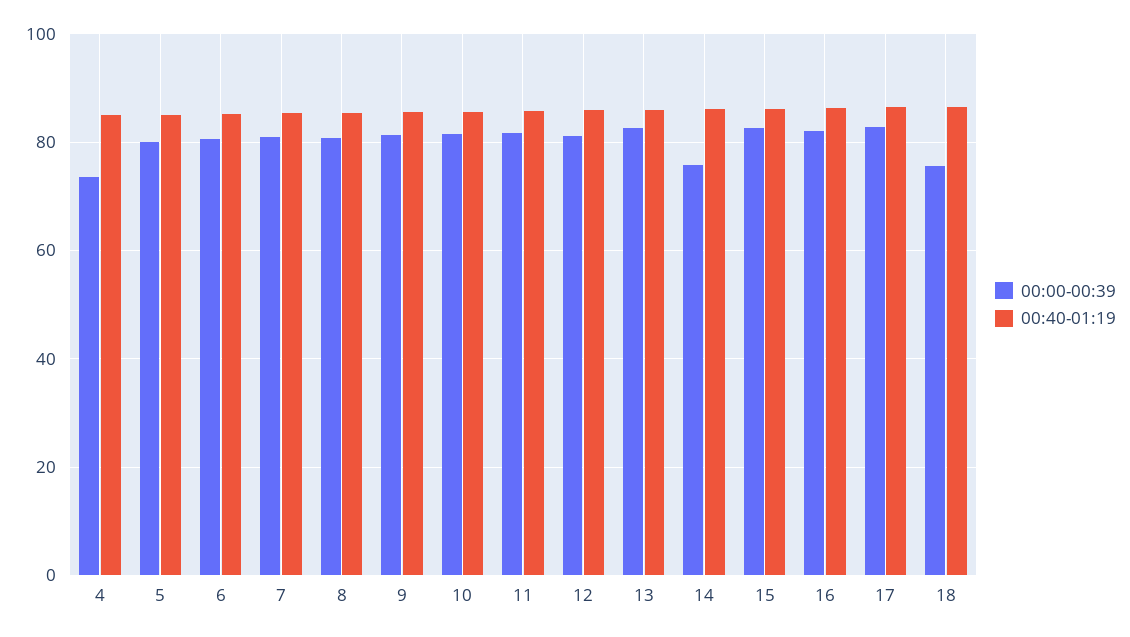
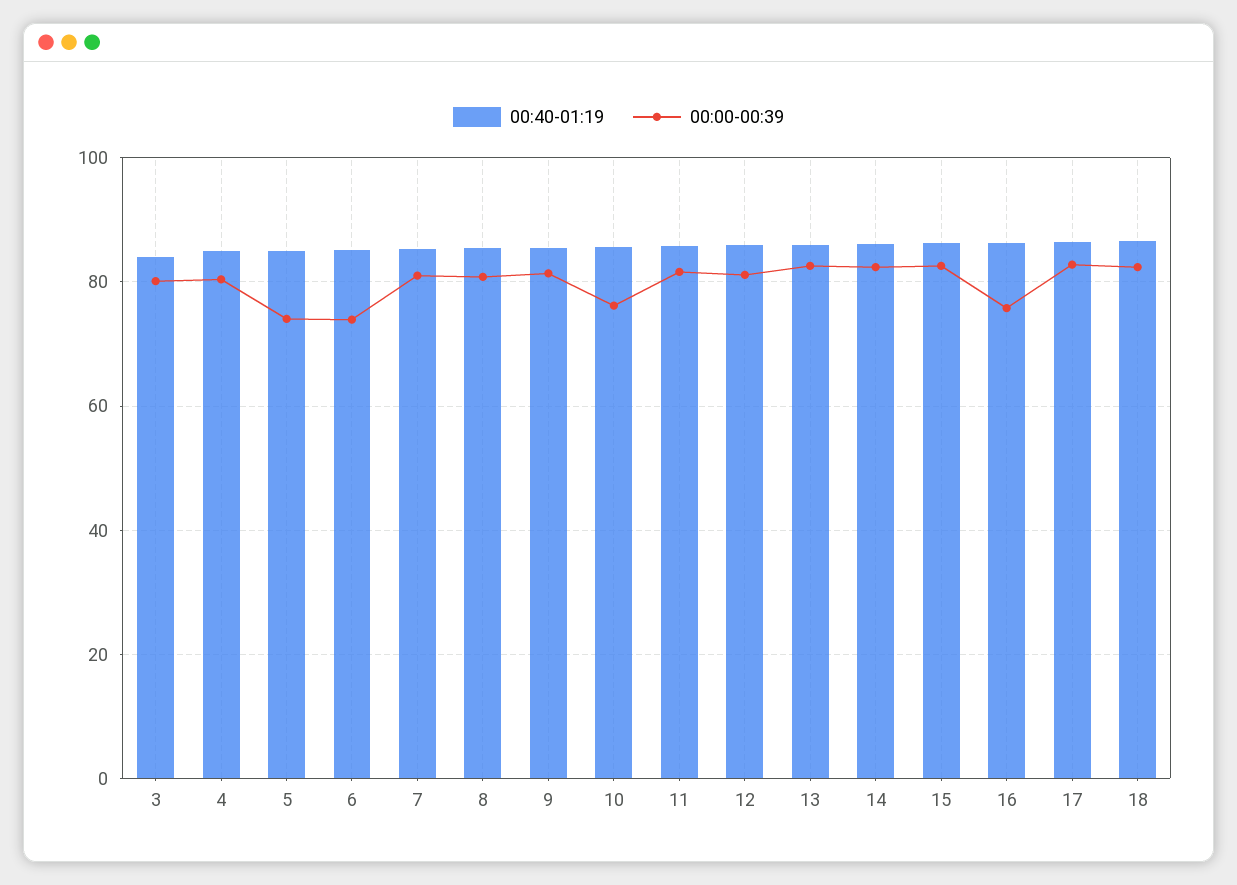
00:00-00:39, 4: 74 -> 80
00:00-00:39, 5: 80 -> 74
00:00-00:39, 6: 80 -> 74
00:00-00:39, 10: 82 -> 76
00:00-00:39, 14: 76 -> 82
00:00-00:39, 16: 82 -> 76
00:00-00:39, 18: 76 -> 82
00:40-01:19, 3: none -> 84
00:00-00:39, 3: none -> 80

